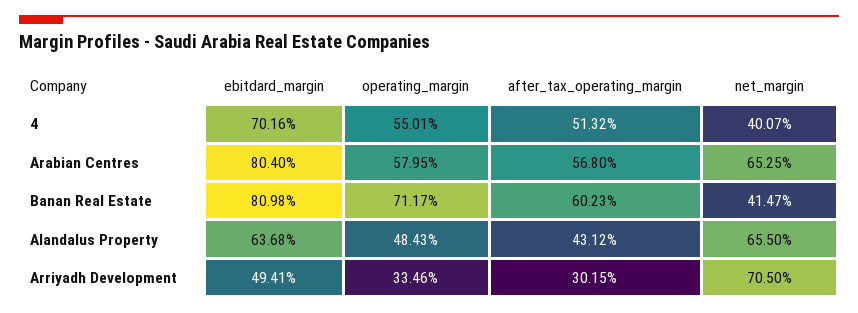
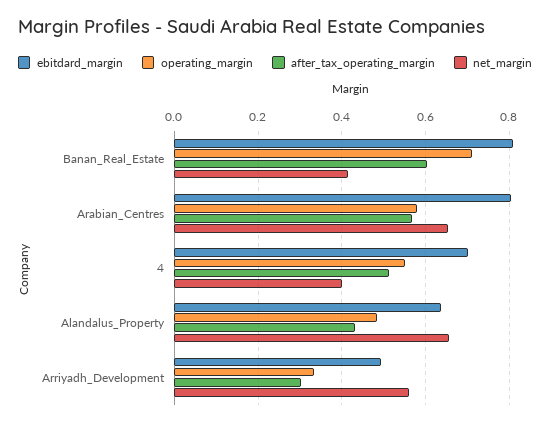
net_margin, Arriyadh Development: 0.705 -> 0.56

